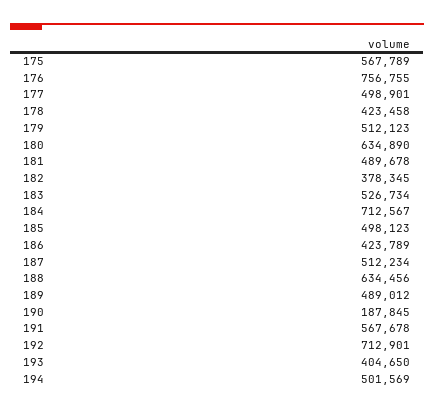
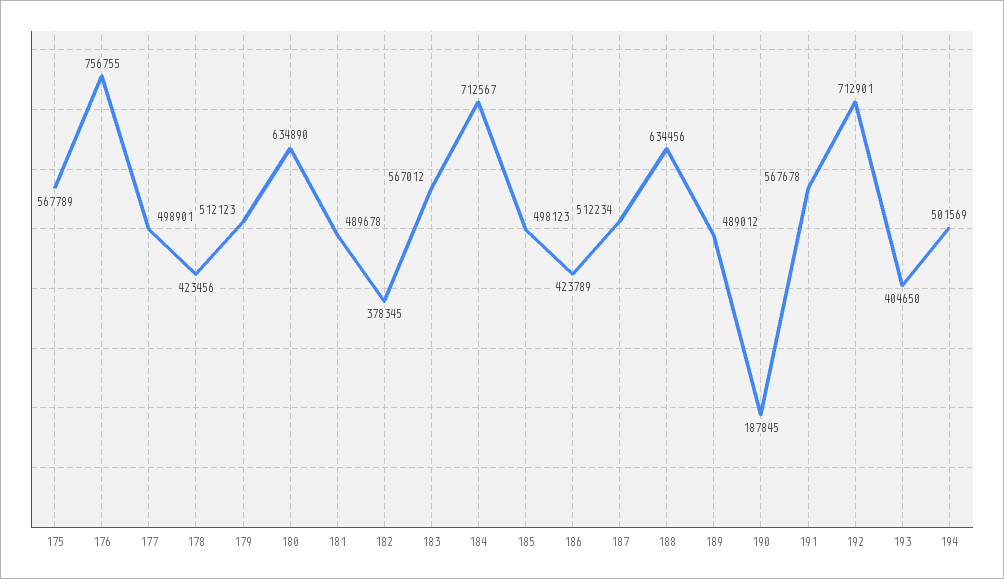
178: 423458 -> 423456
183: 526734 -> 567012

